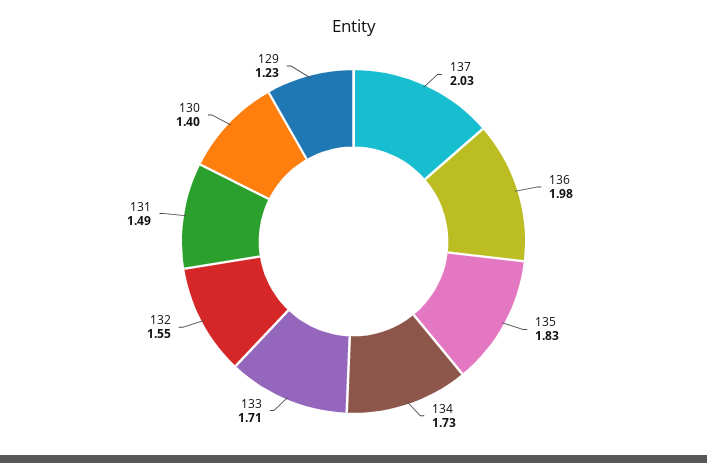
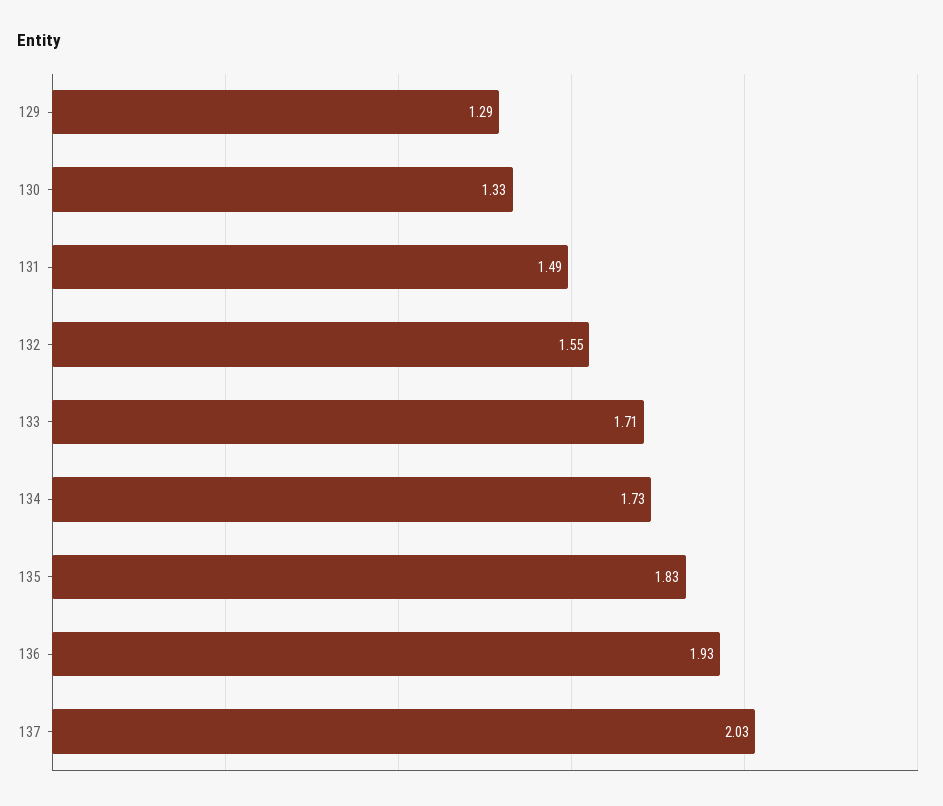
136: 1.98 -> 1.93
130: 1.4 -> 1.33
129: 1.23 -> 1.29

